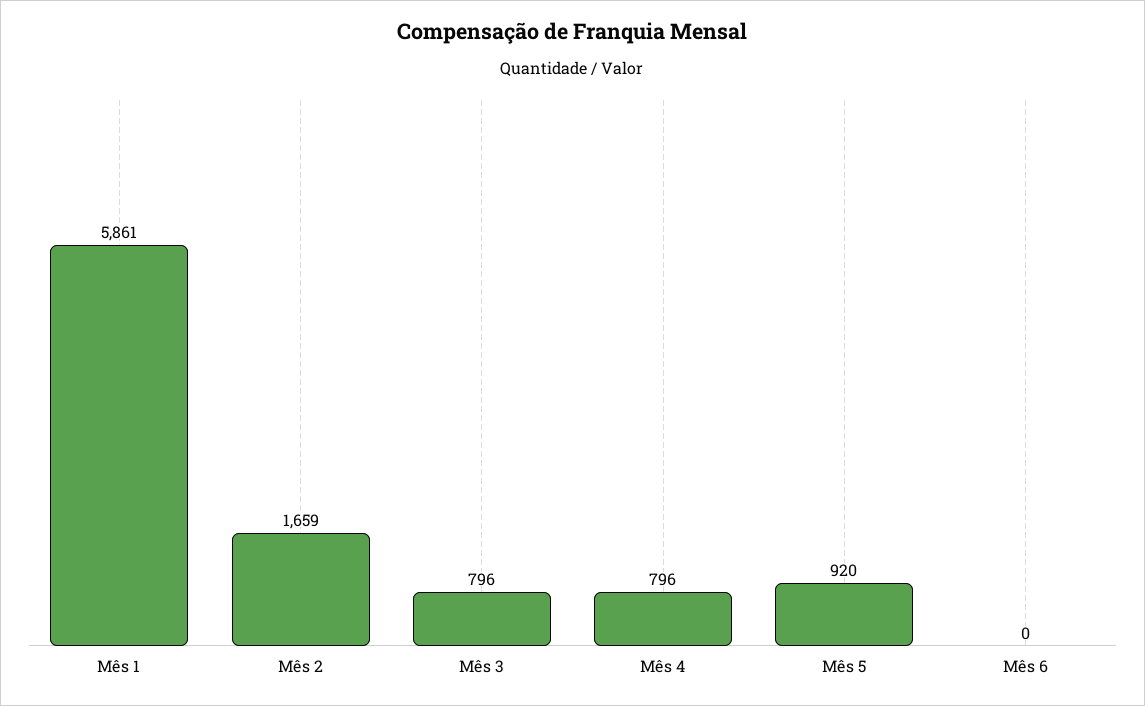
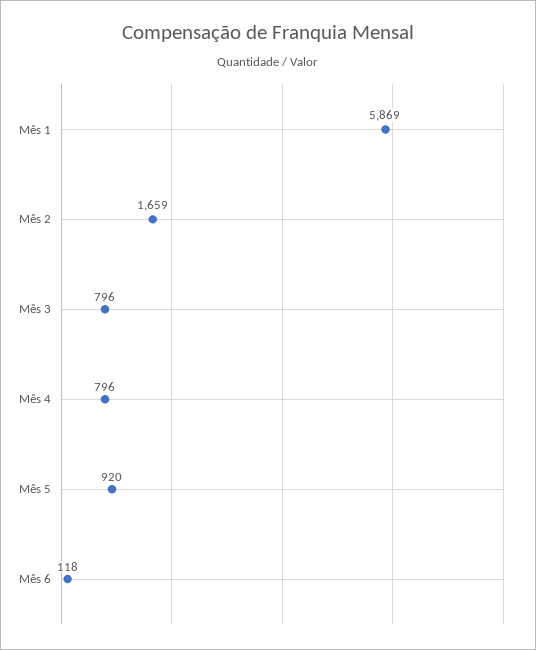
Mês 1: 5861 -> 5869
Mês 6: 0 -> 118

